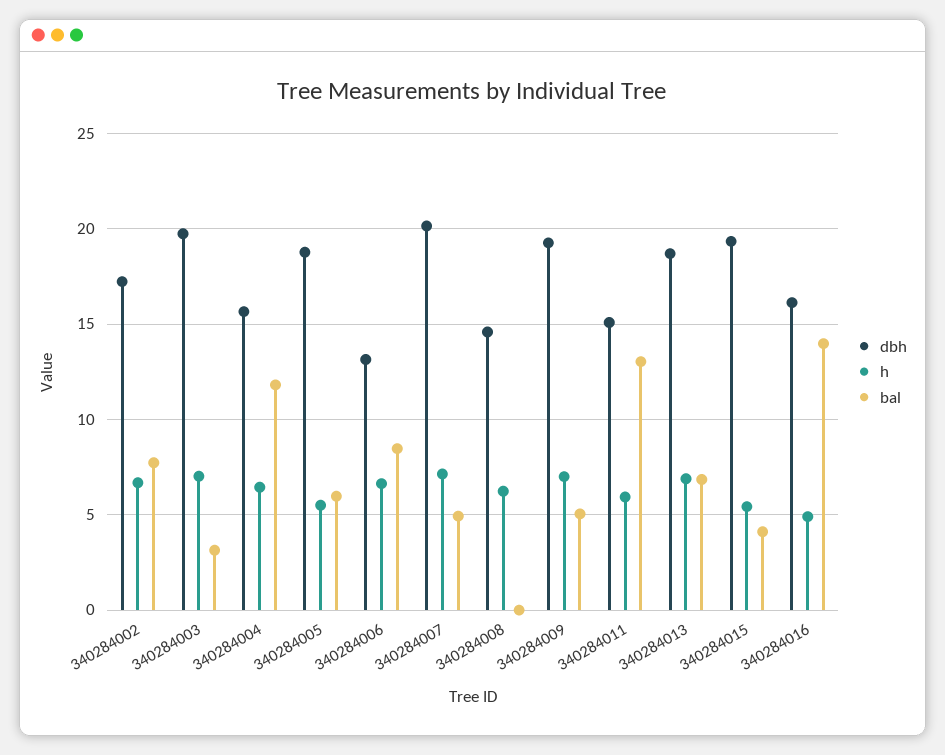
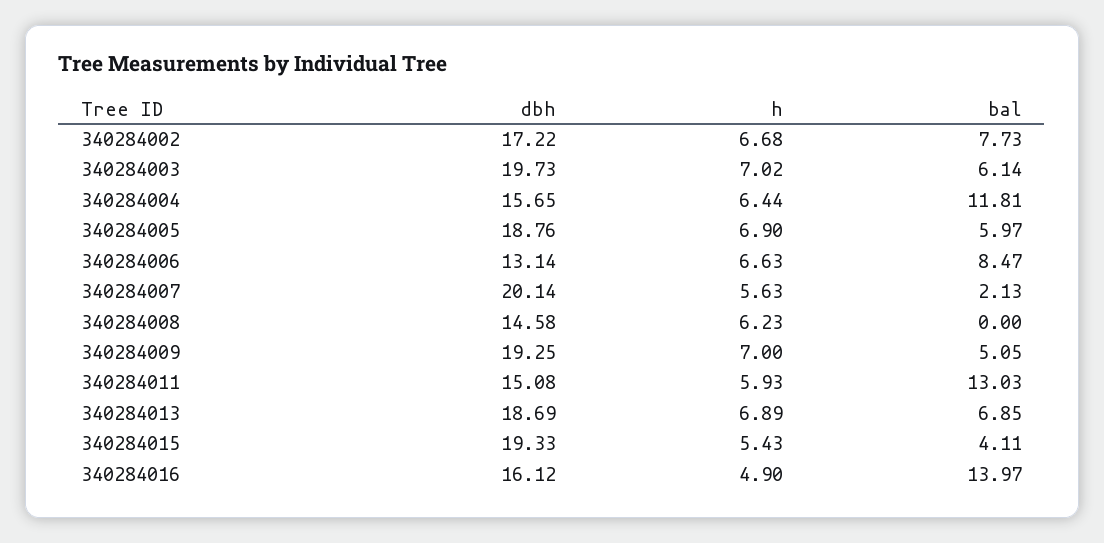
bal, 340284003: 3 -> 6.14
h, 340284005: 5.5 -> 6.9
h, 340284007: 7 -> 5.63
bal, 340284007: 5 -> 2.13

